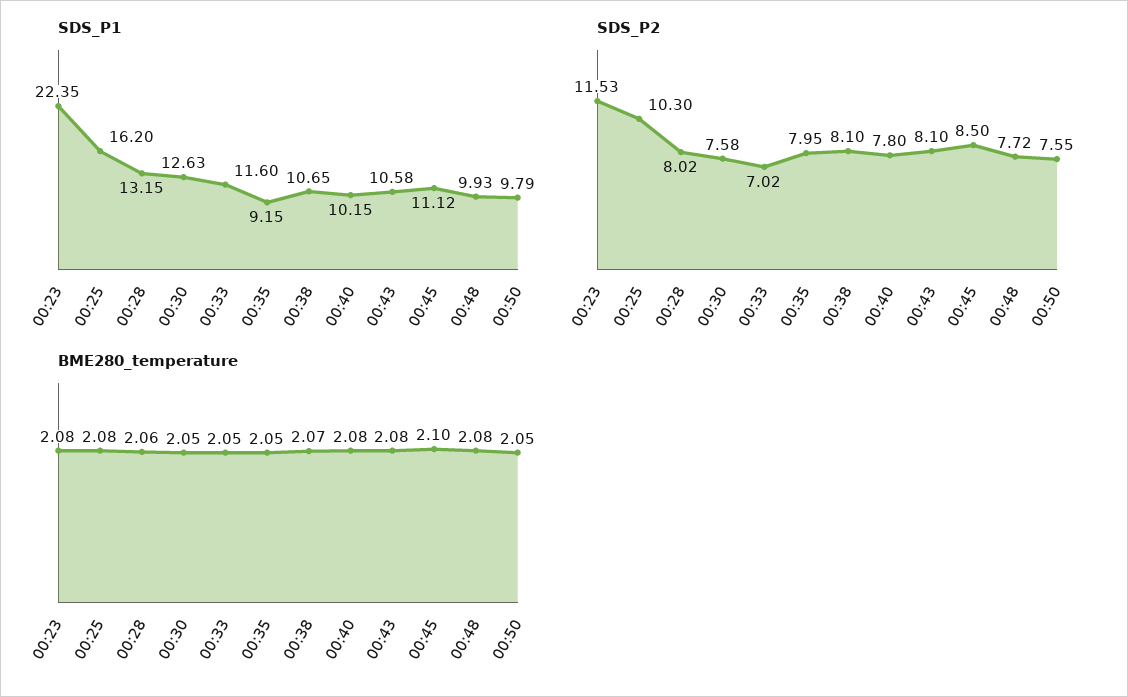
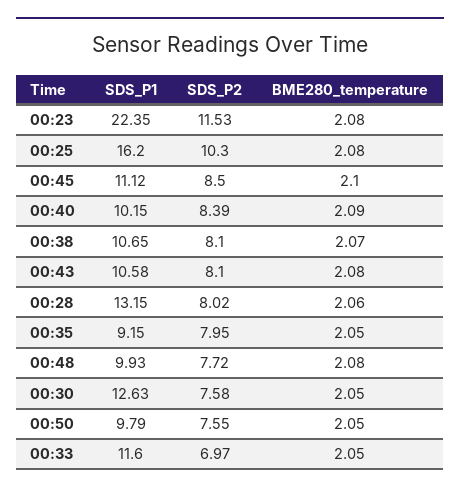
SDS_P2, 00:33: 7.02 -> 6.97
SDS_P2, 00:40: 7.8 -> 8.39
BME280_temperature, 00:40: 2.08 -> 2.09

